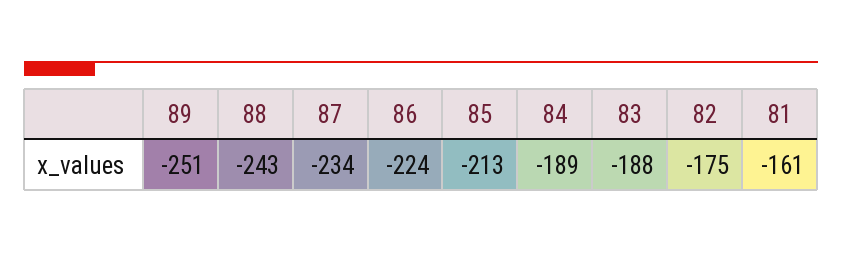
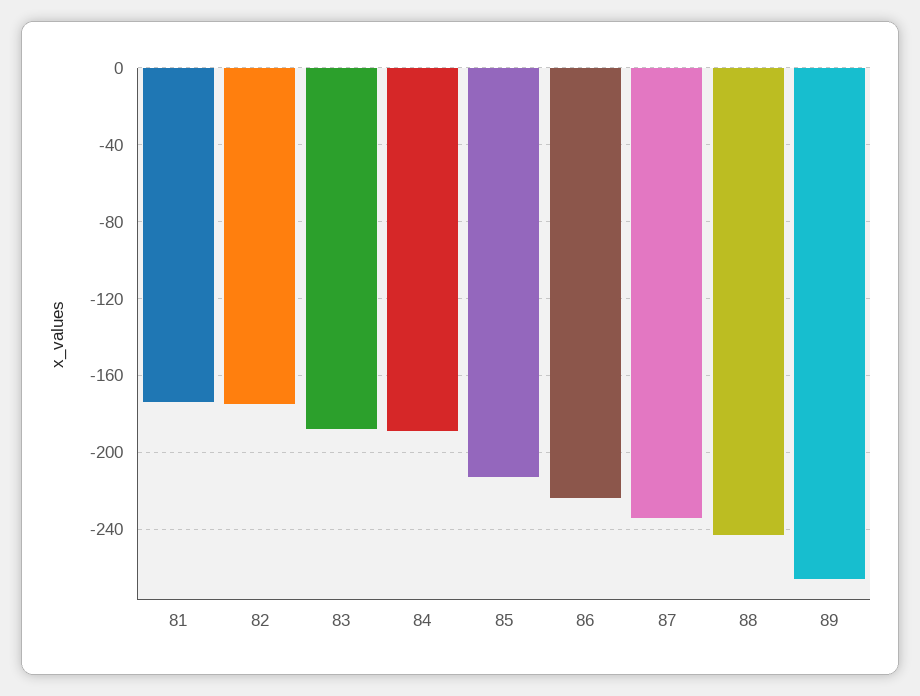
89: -251 -> -265
81: -161 -> -175

